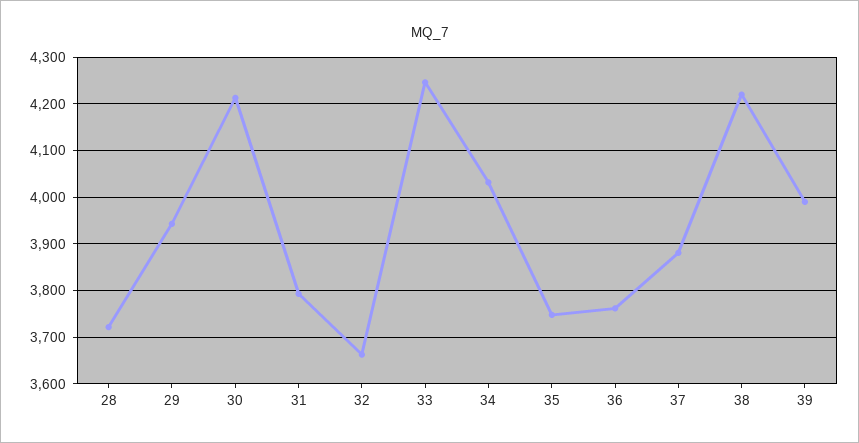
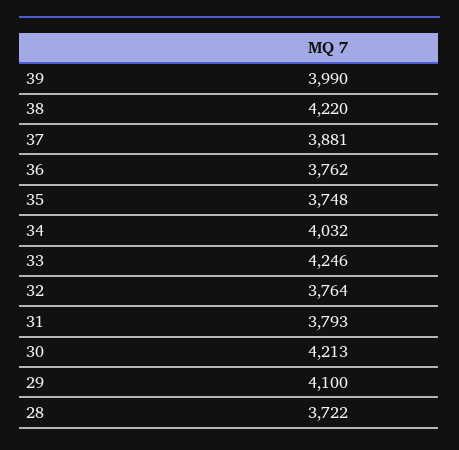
29: 3940 -> 4100
32: 3660 -> 3764

